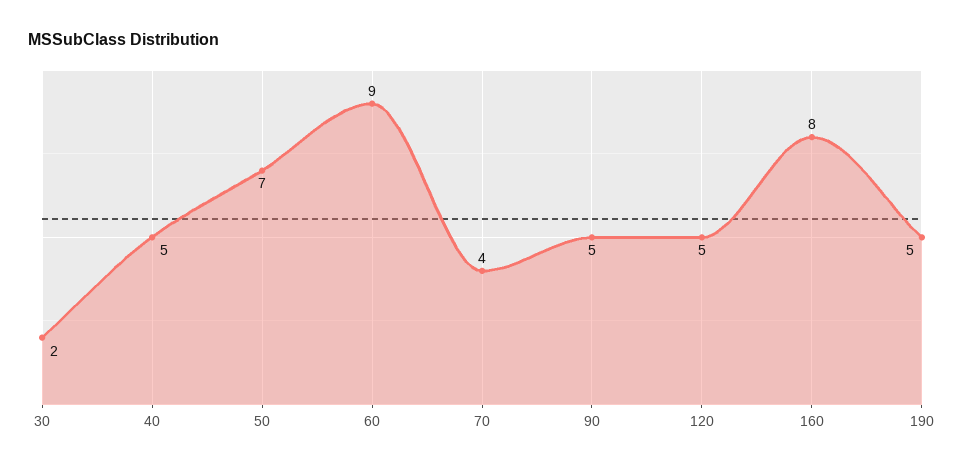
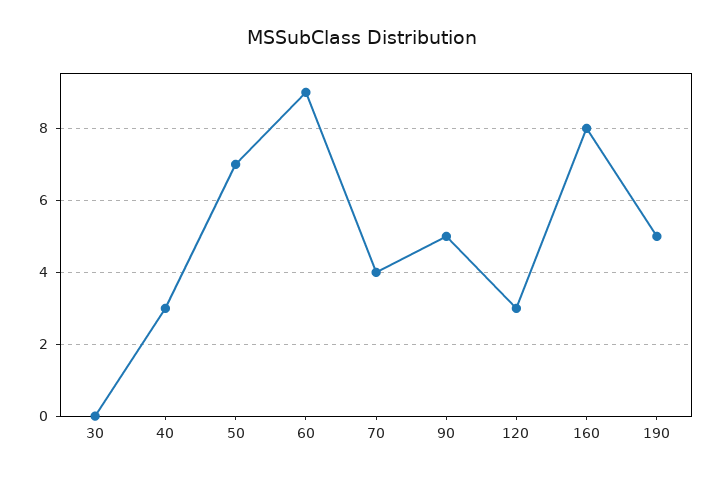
30: 2 -> 0
40: 5 -> 3
120: 5 -> 3

